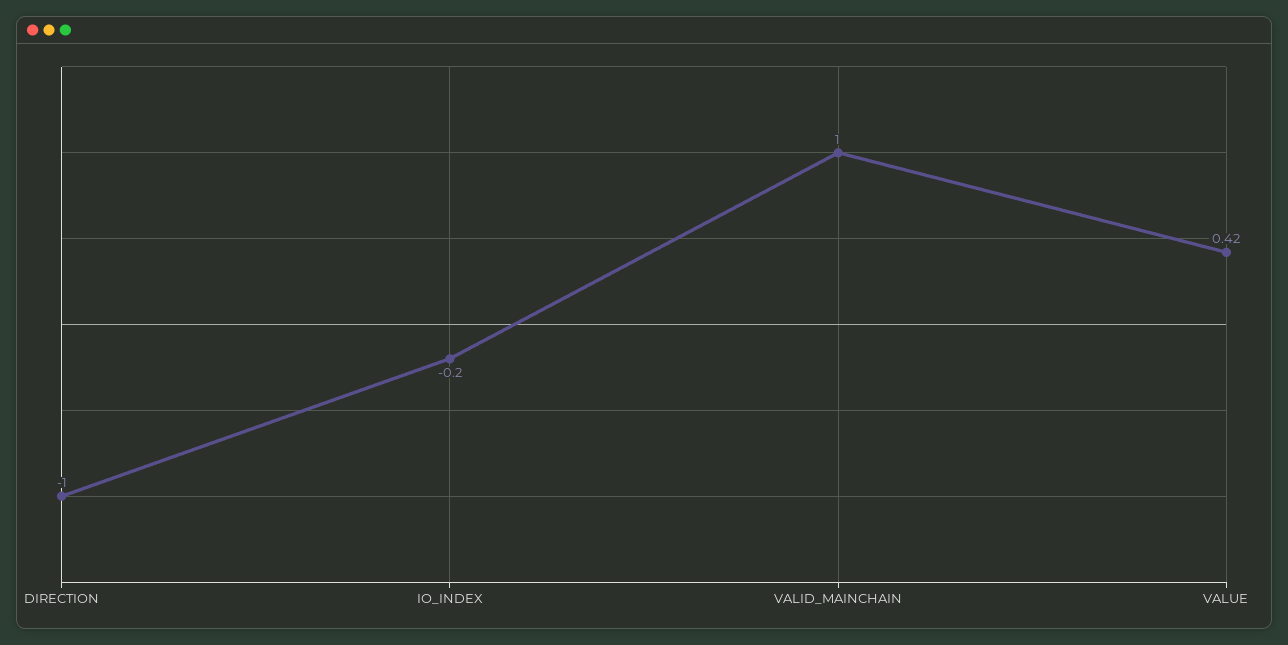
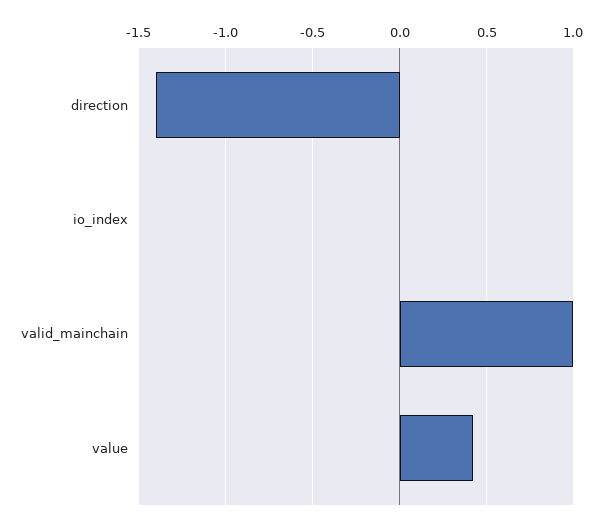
DIRECTION: -1 -> -1.4
IO_INDEX: -0.2 -> 0

